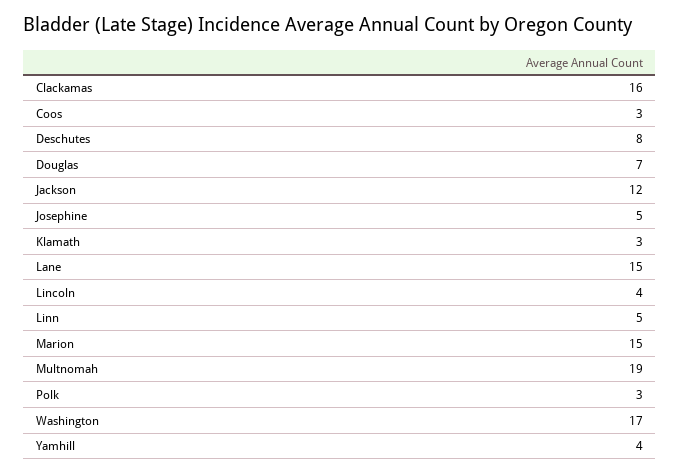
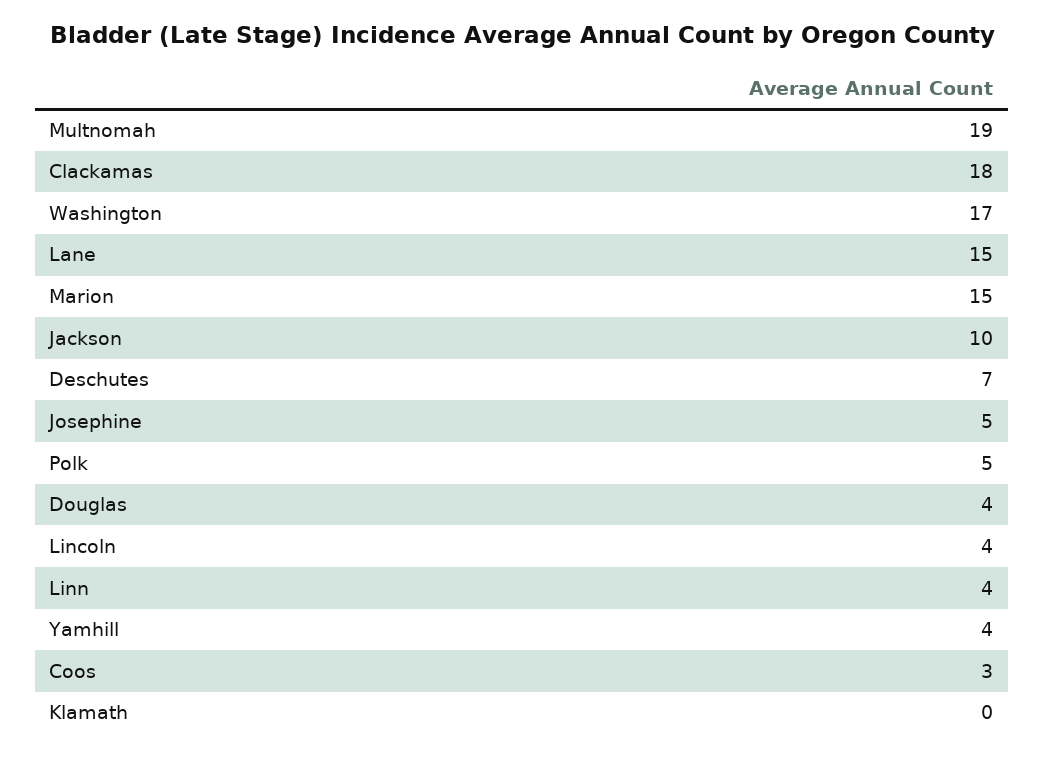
Clackamas: 16 -> 18
Deschutes: 8 -> 7
Douglas: 7 -> 4
Jackson: 12 -> 10
Klamath: 3 -> 0
Linn: 5 -> 4
Polk: 3 -> 5

